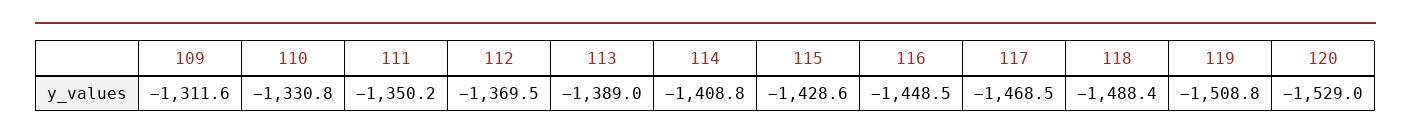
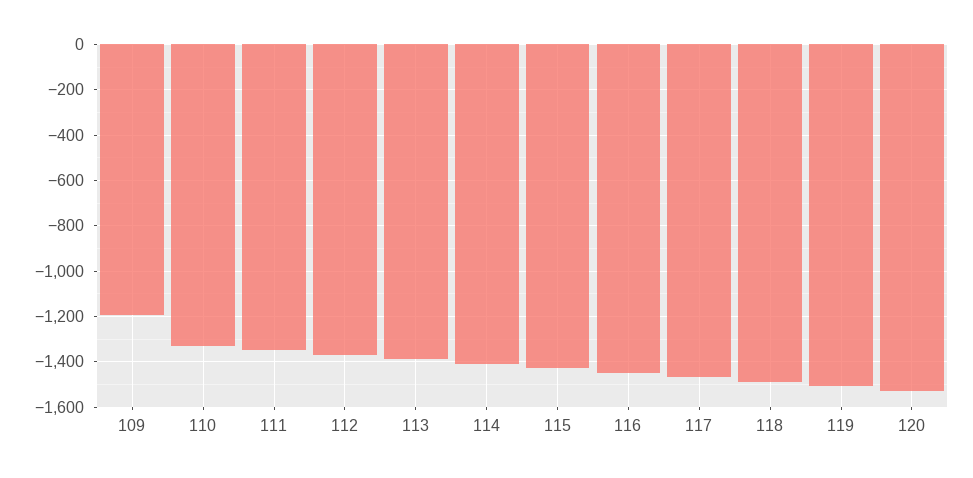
109: -1311.6 -> -1200

